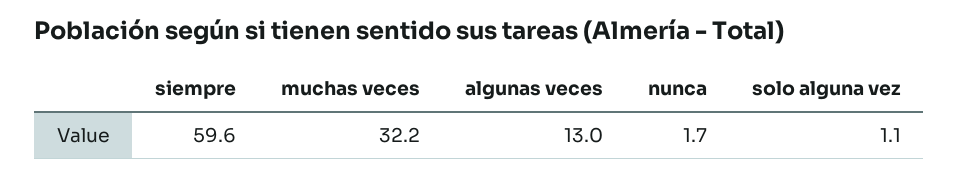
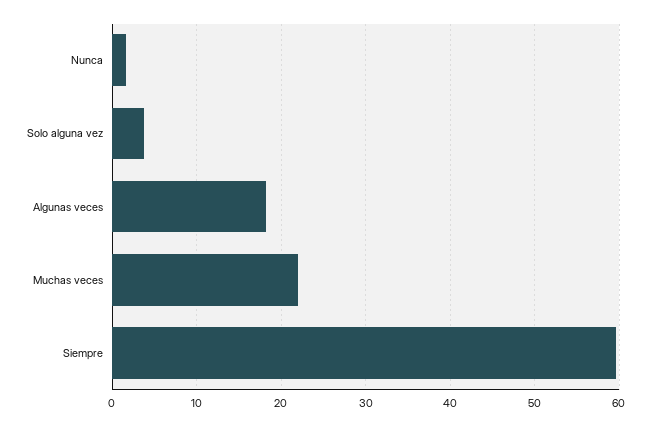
muchas veces: 32.2 -> 22
algunas veces: 13 -> 18
solo alguna vez: 1.1 -> 4

